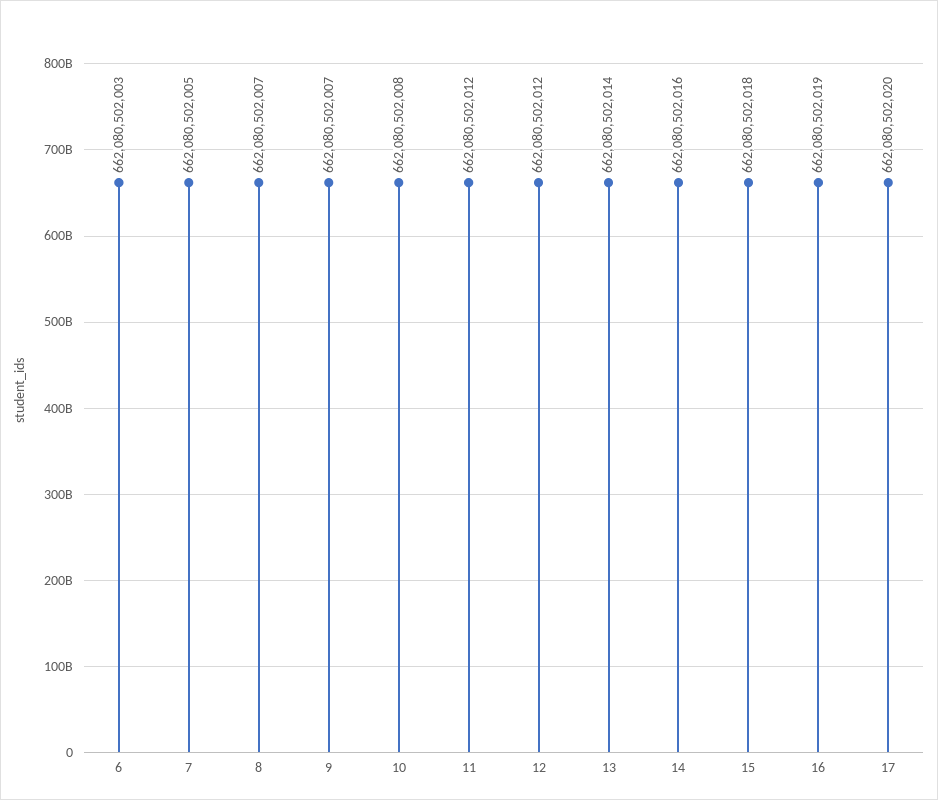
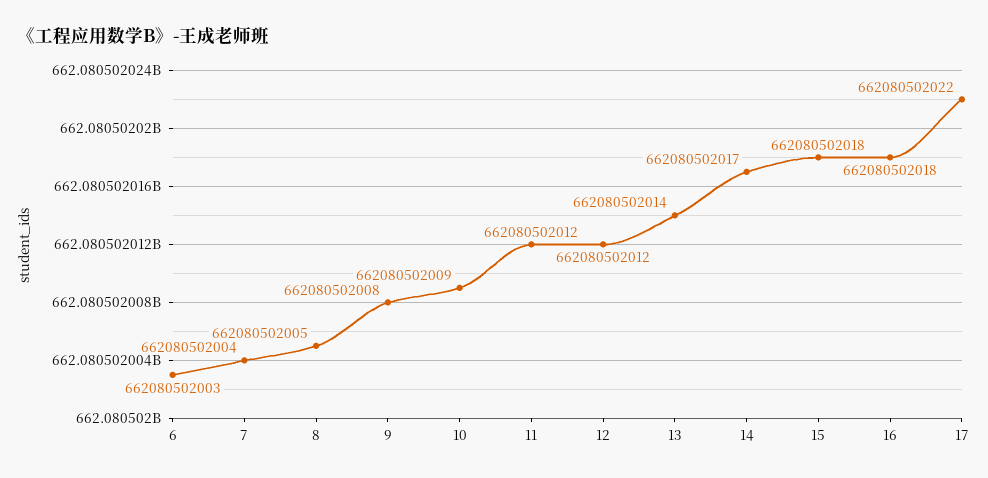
7: 662080502005 -> 662080502004
8: 662080502007 -> 662080502005
9: 662080502007 -> 662080502008
10: 662080502008 -> 662080502009
14: 662080502016 -> 662080502017
16: 662080502019 -> 662080502018
17: 662080502020 -> 662080502022

